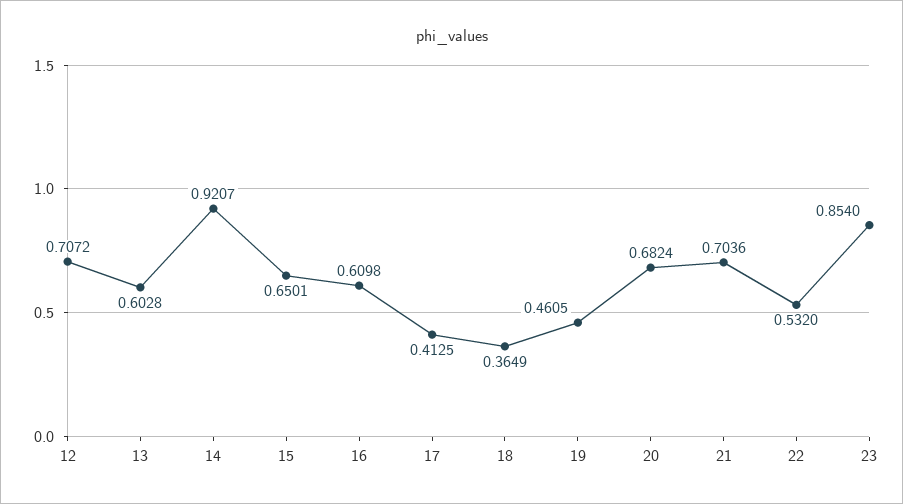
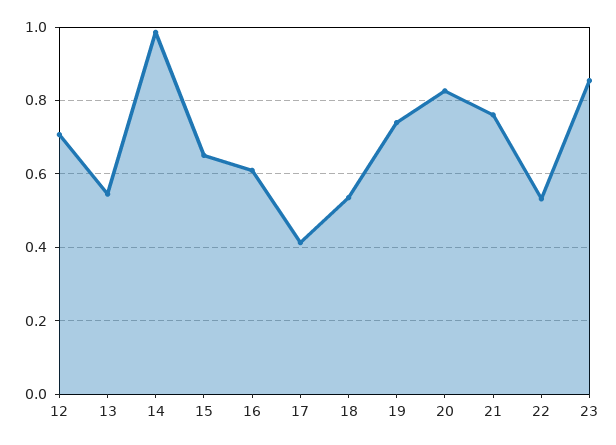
13: 0.6028 -> 0.54
14: 0.9207 -> 0.98
18: 0.3649 -> 0.54
19: 0.4605 -> 0.74
20: 0.6824 -> 0.82
21: 0.7036 -> 0.76

